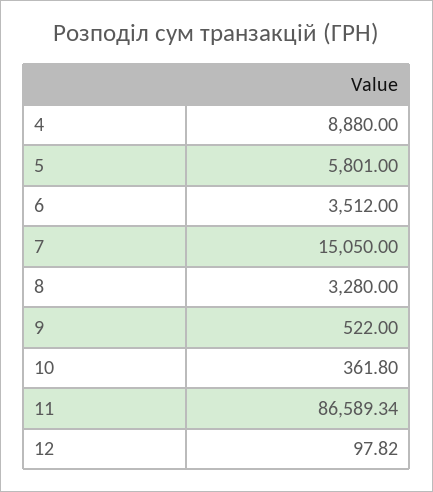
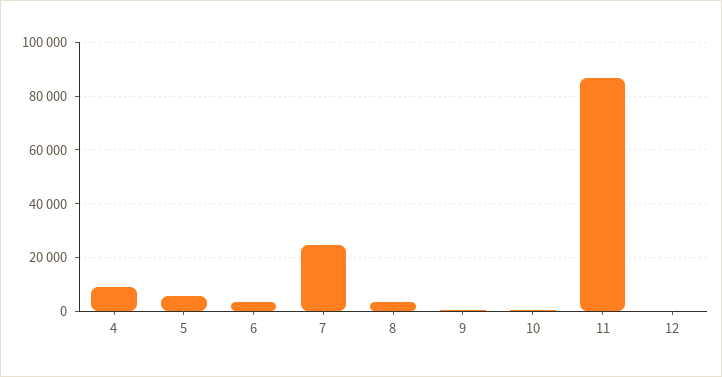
7: 15050 -> 25000

